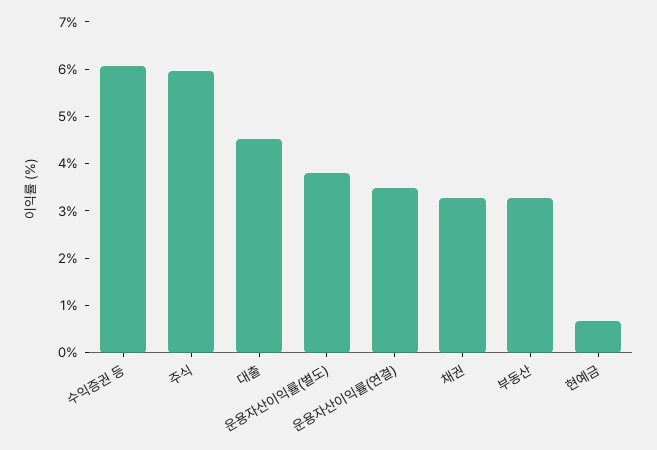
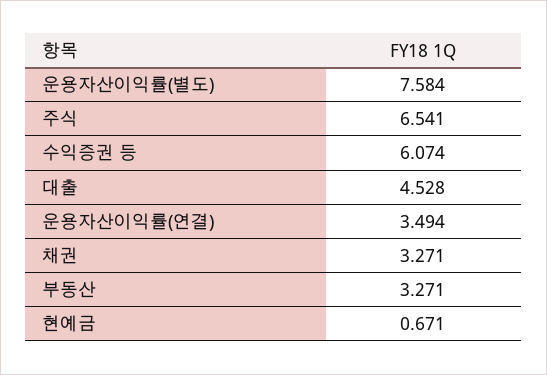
주식: 6 -> 6.541
운용자산이익률(별도): 3.8 -> 7.584

